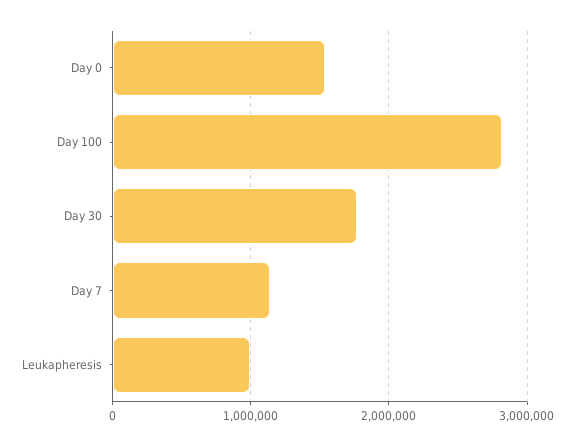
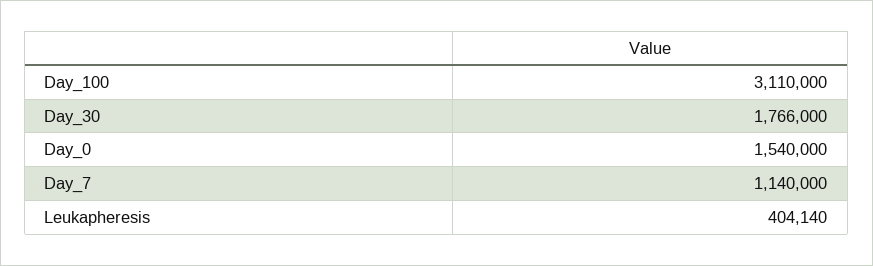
Day 100: 2800000 -> 3110000
Leukapheresis: 1000000 -> 404140

